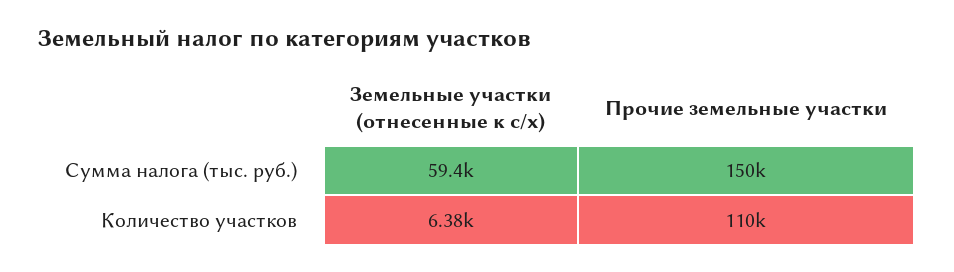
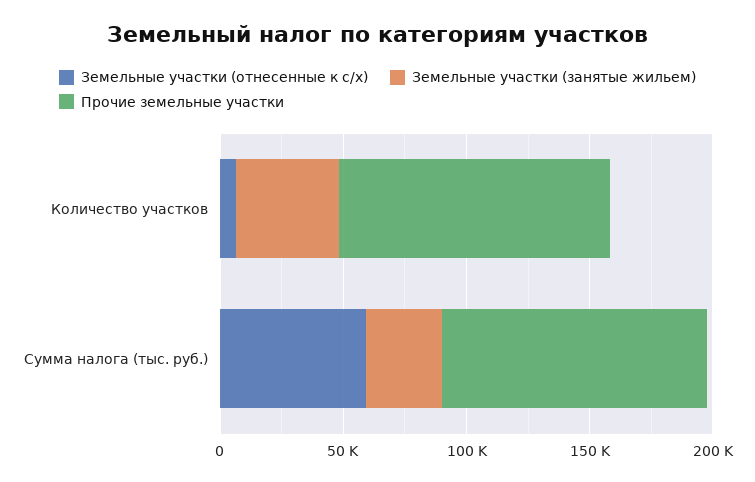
Прочие земельные участки, Сумма налога (тыс. руб.): 150000 -> 110000
Земельные участки (занятые жильем), Количество участков: none -> 40000
Земельные участки (занятые жильем), Сумма налога (тыс. руб.): none -> 30000

